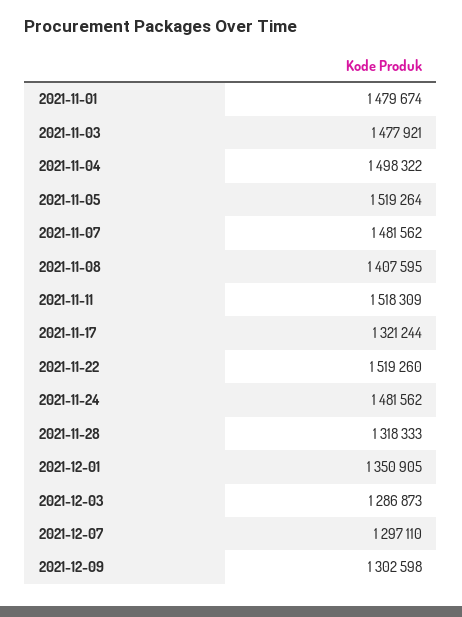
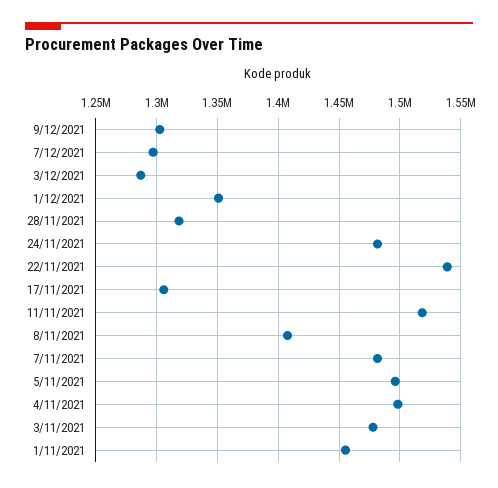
2021-11-01: 1479674 -> 1455000
2021-11-05: 1519264 -> 1495000
2021-11-17: 1321244 -> 1305000
2021-11-22: 1519260 -> 1540000

